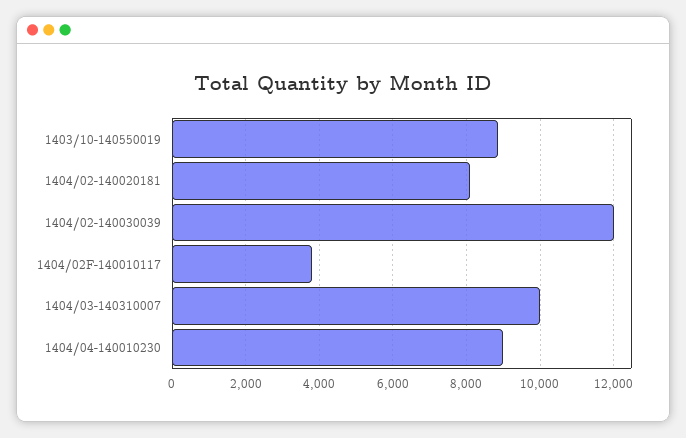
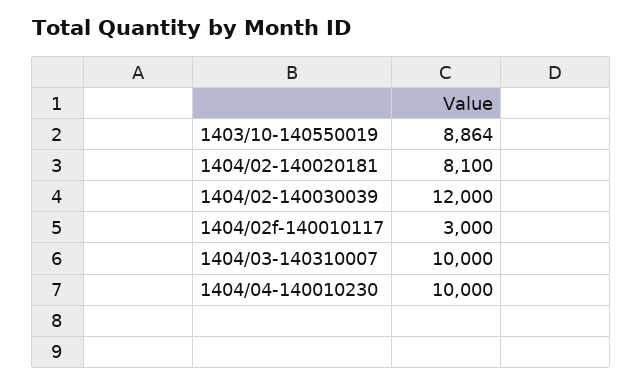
1404/02F-140010117: 3800 -> 3000
1404/04-140010230: 9000 -> 10000

